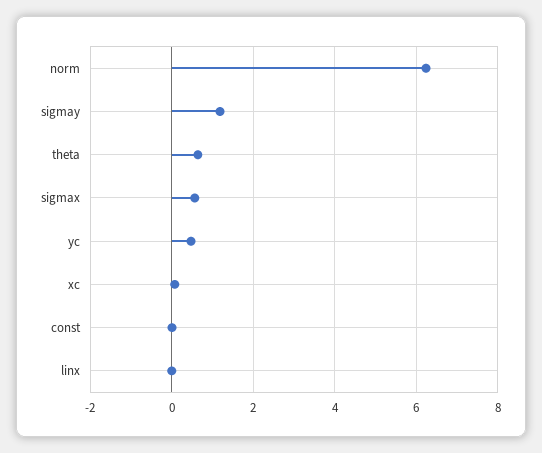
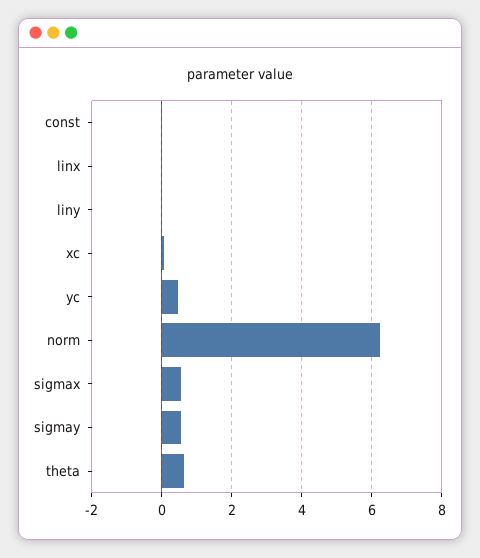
sigmay: 1.2 -> 0.6
liny: none -> 0

